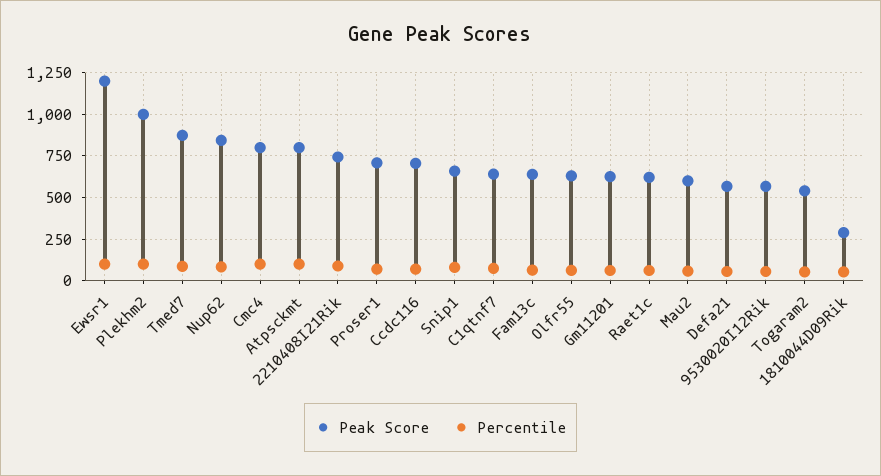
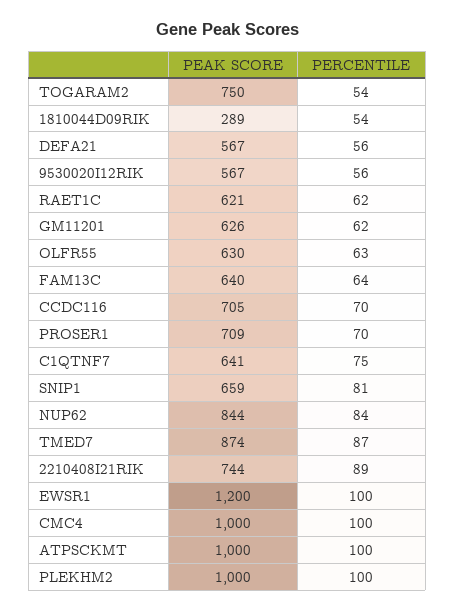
Peak Score, Cmc4: 800 -> 1000
Peak Score, Atpsckmt: 800 -> 1000
Peak Score, Mau2: 600 -> none
Percentile, Mau2: 50 -> none
Peak Score, Togaram2: 550 -> 750

